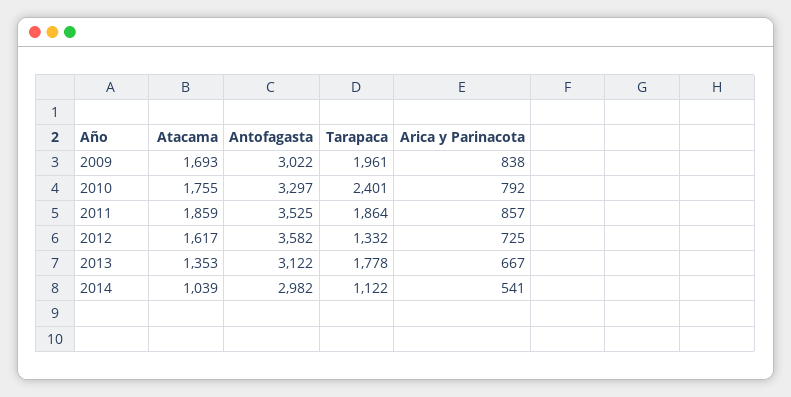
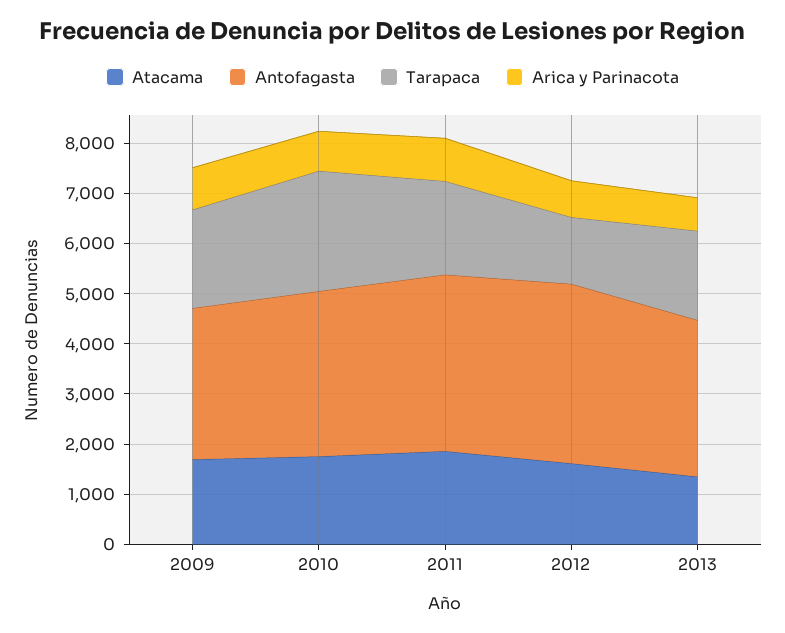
Atacama, 2014: 1039 -> none
Antofagasta, 2014: 2982 -> none
Tarapaca, 2014: 1122 -> none
Arica y Parinacota, 2014: 541 -> none

